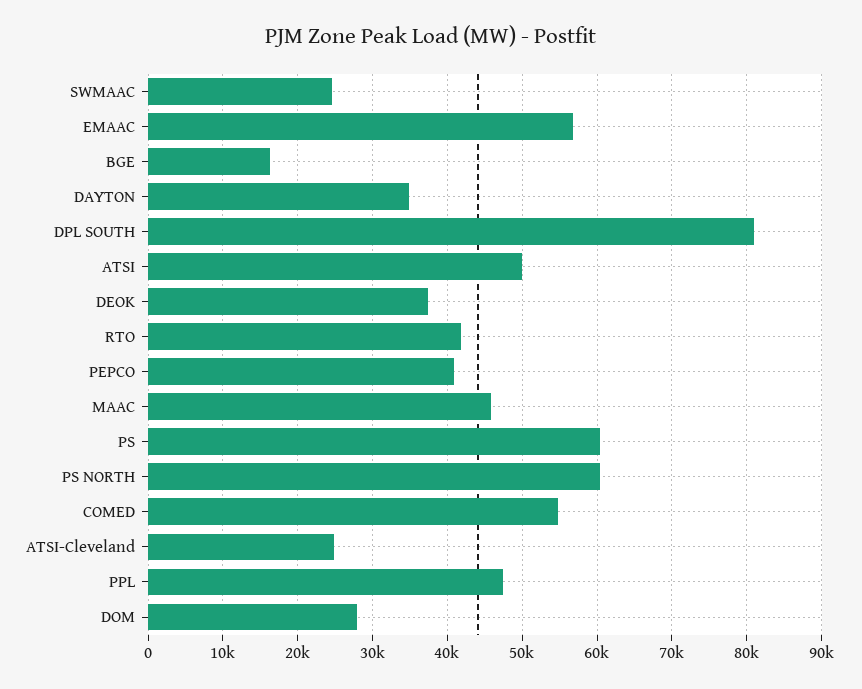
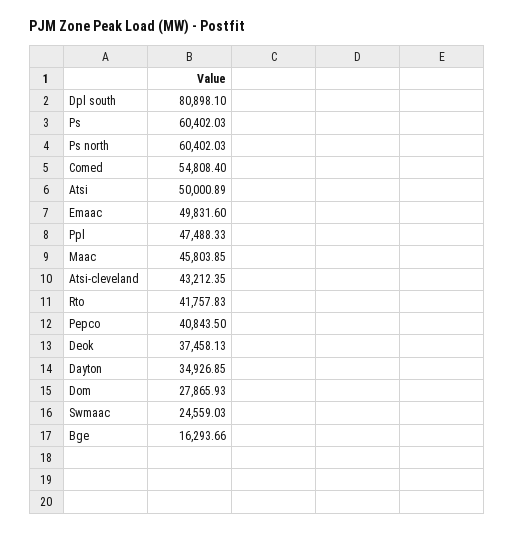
EMAAC: 57000 -> 49831.6
ATSI-Cleveland: 25000 -> 43212.35

